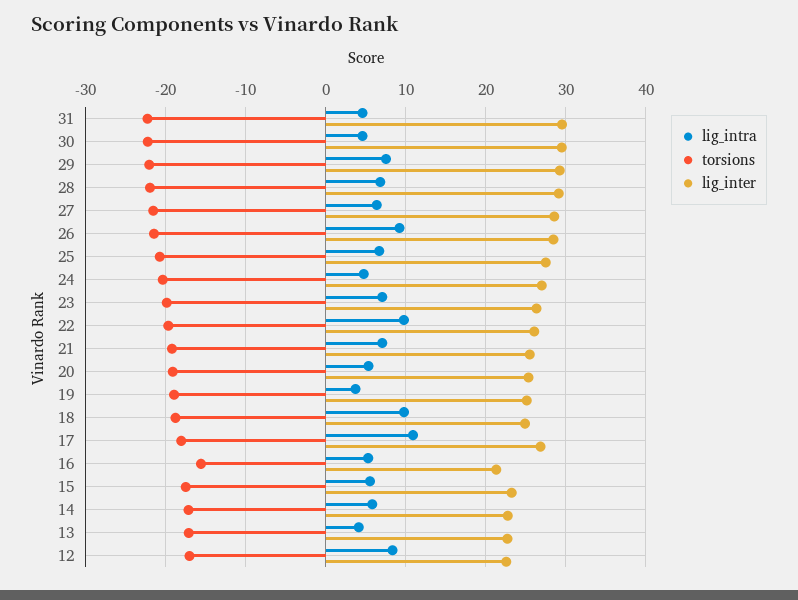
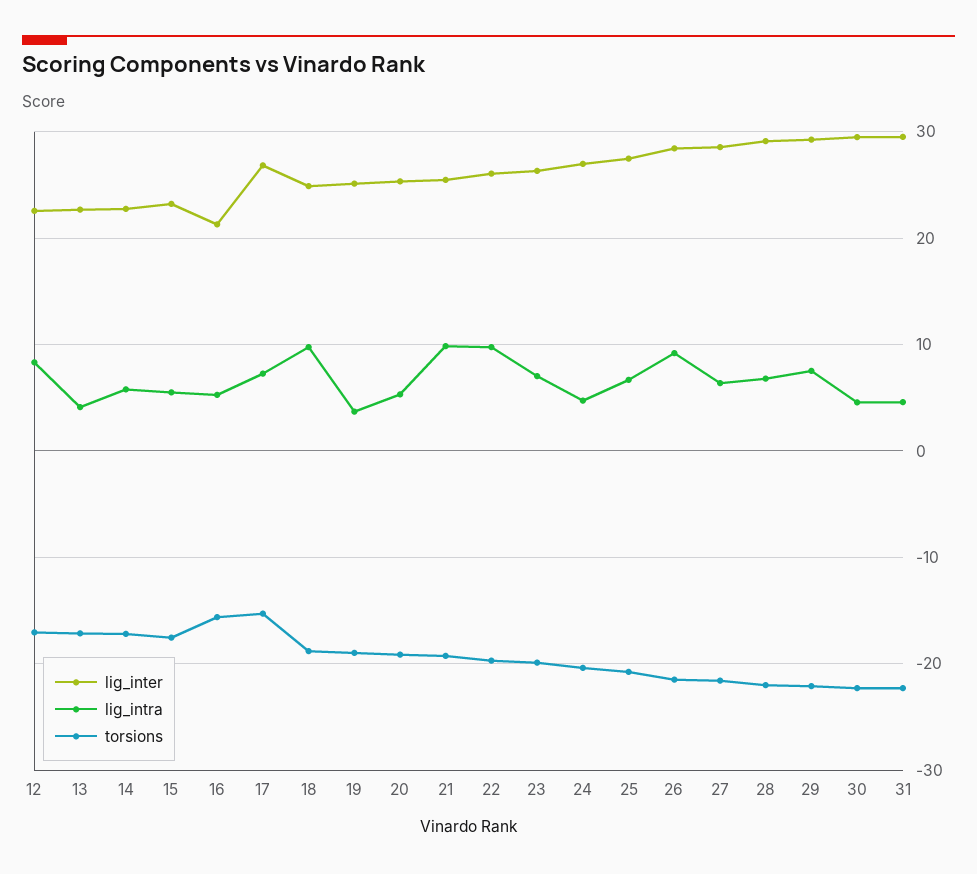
lig_intra, 21: 7 -> 10
lig_intra, 17: 11 -> 7
torsions, 17: -18 -> -15

